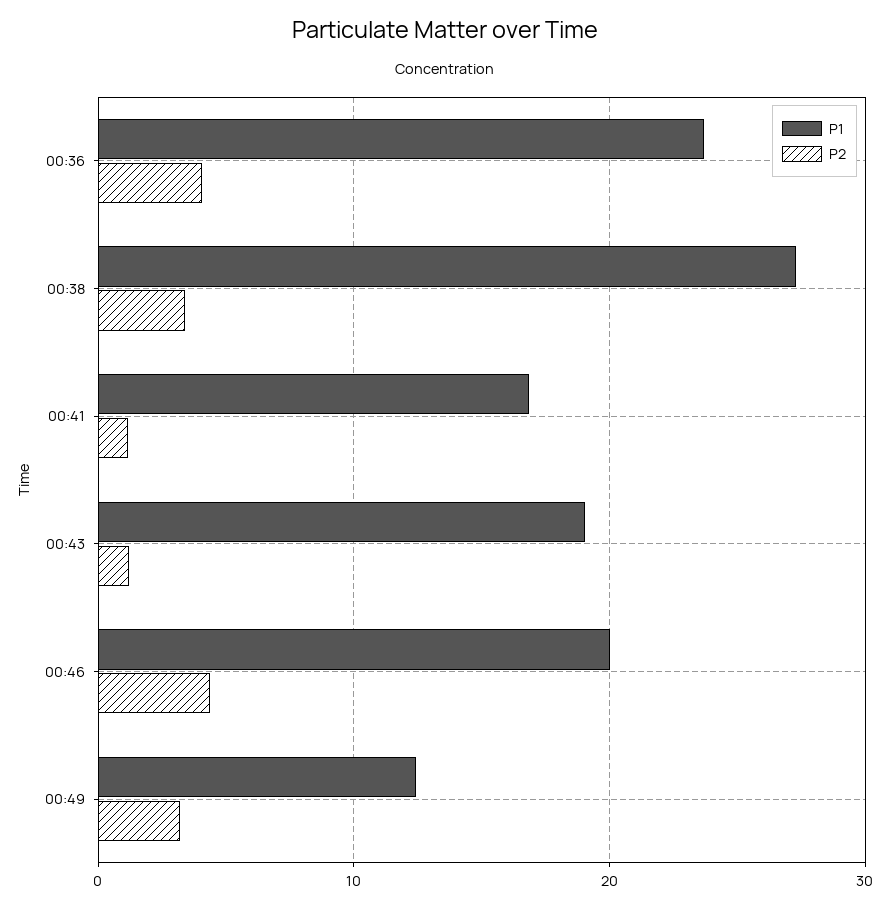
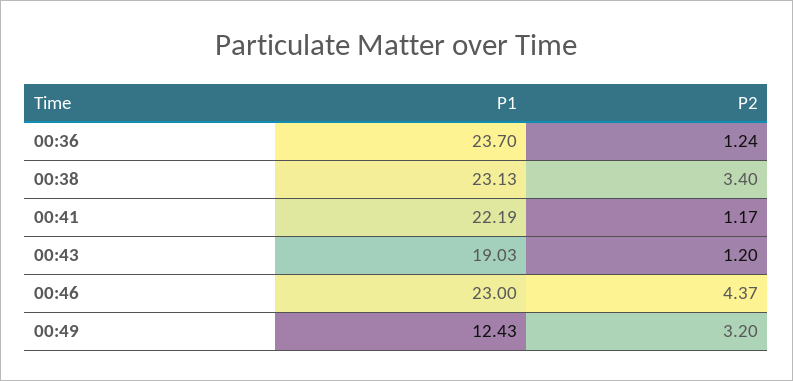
P2, 00:36: 4 -> 1.24
P1, 00:38: 27 -> 23.13
P1, 00:41: 17 -> 22.19
P1, 00:46: 20 -> 23

